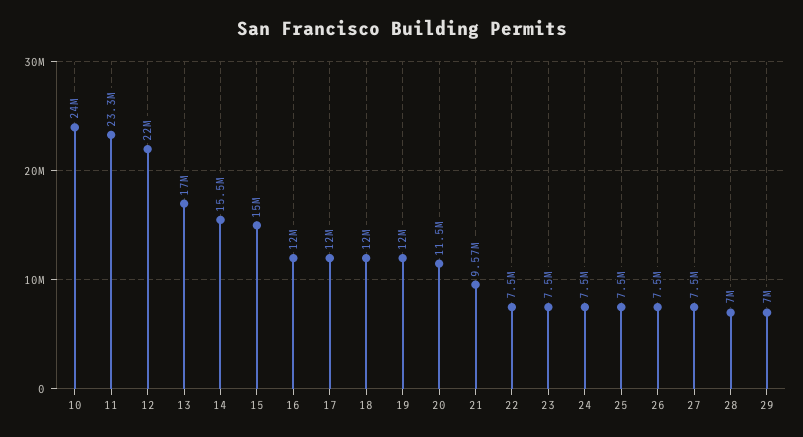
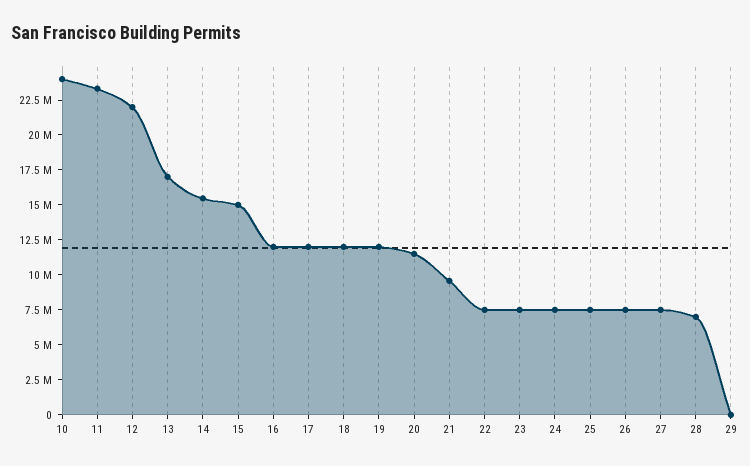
29: 7000000 -> 0

